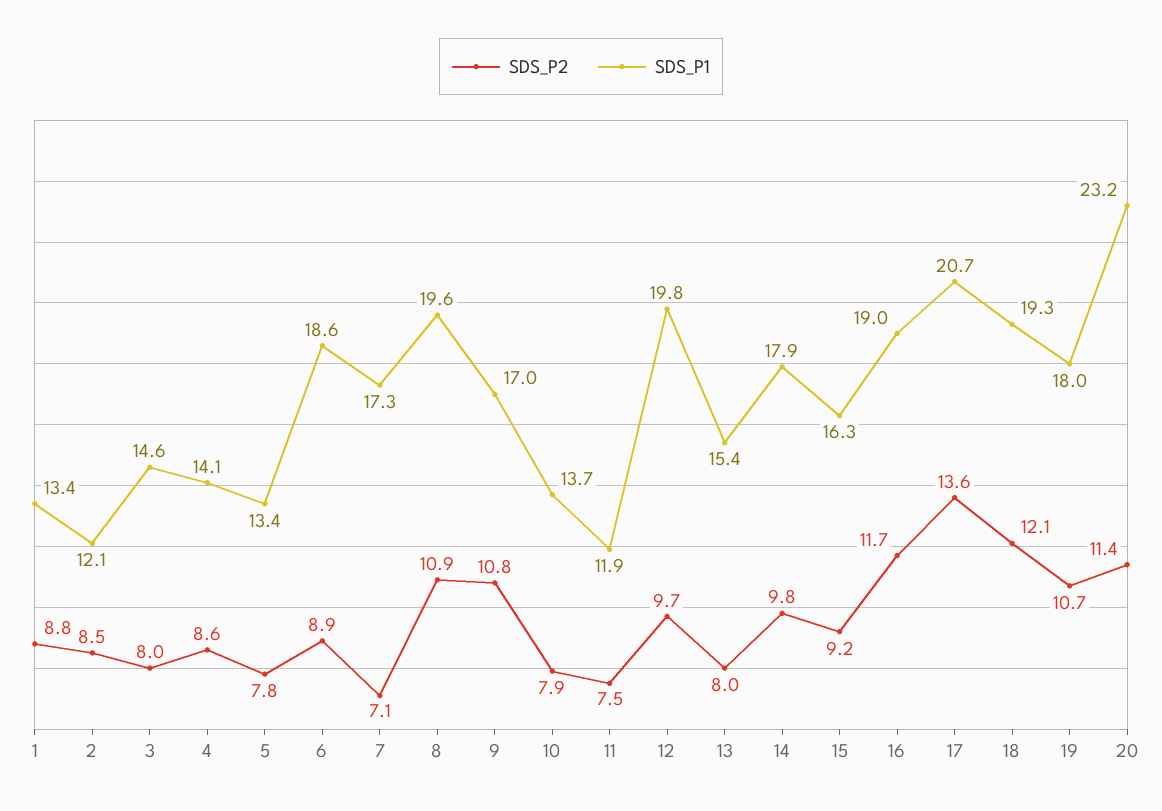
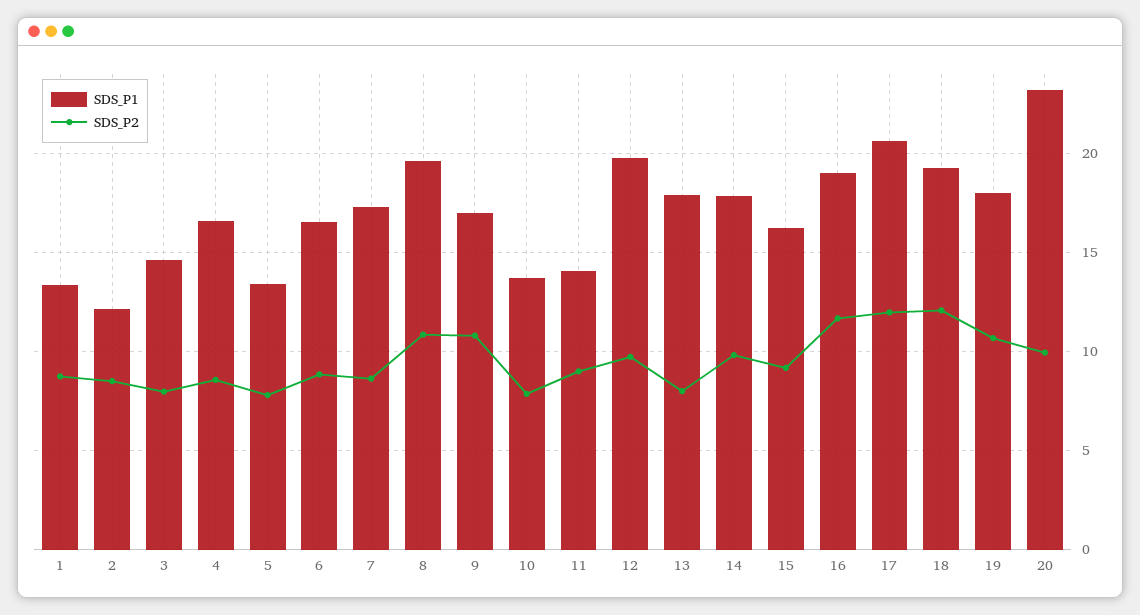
SDS_P1, 4: 14.1 -> 16.5
SDS_P1, 6: 18.6 -> 16.5
SDS_P2, 7: 7.1 -> 8.5
SDS_P2, 11: 7.5 -> 9
SDS_P1, 11: 11.9 -> 14
SDS_P1, 13: 15.4 -> 18
SDS_P2, 17: 13.6 -> 12
SDS_P2, 20: 11.4 -> 10

